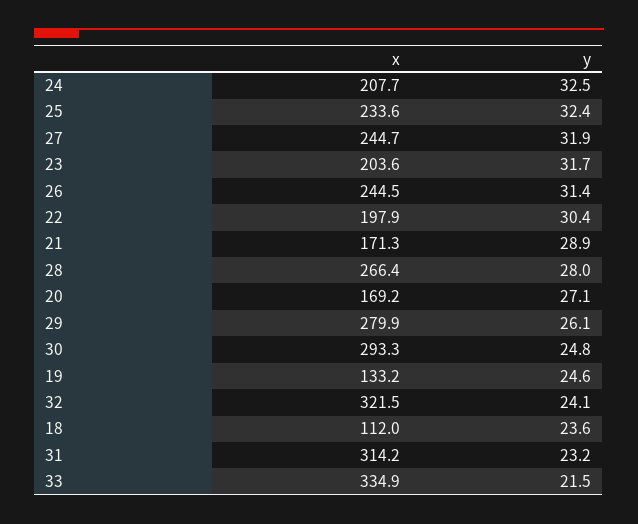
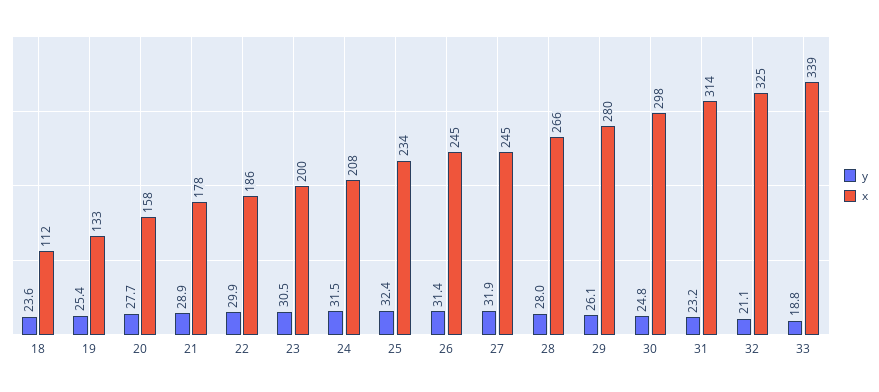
y, 24: 32.5 -> 31.5
x, 23: 203.6 -> 200
y, 23: 31.7 -> 30.5
x, 22: 197.9 -> 186
y, 22: 30.4 -> 29.9
x, 21: 171.3 -> 178
x, 20: 169.2 -> 158
y, 20: 27.1 -> 27.7
x, 30: 293.3 -> 298
y, 19: 24.6 -> 25.4
x, 32: 321.5 -> 325
y, 32: 24.1 -> 21.1
x, 33: 334.9 -> 339
y, 33: 21.5 -> 18.8

